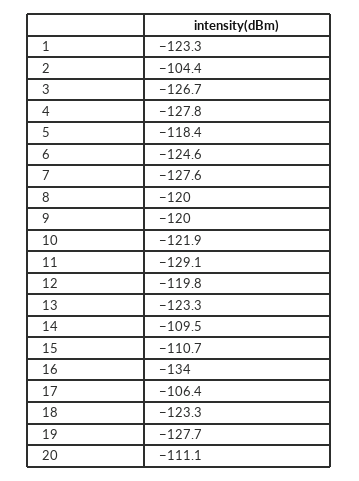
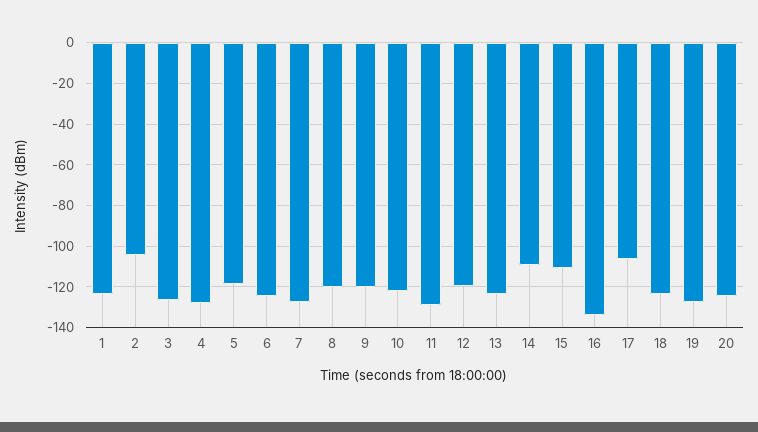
20: -111.1 -> -125

